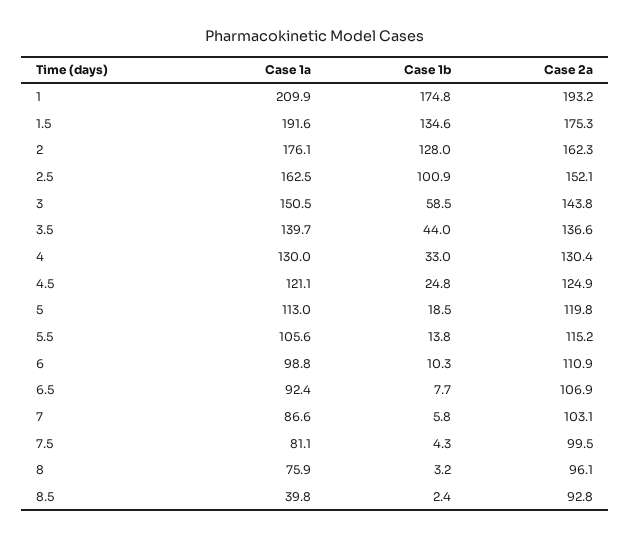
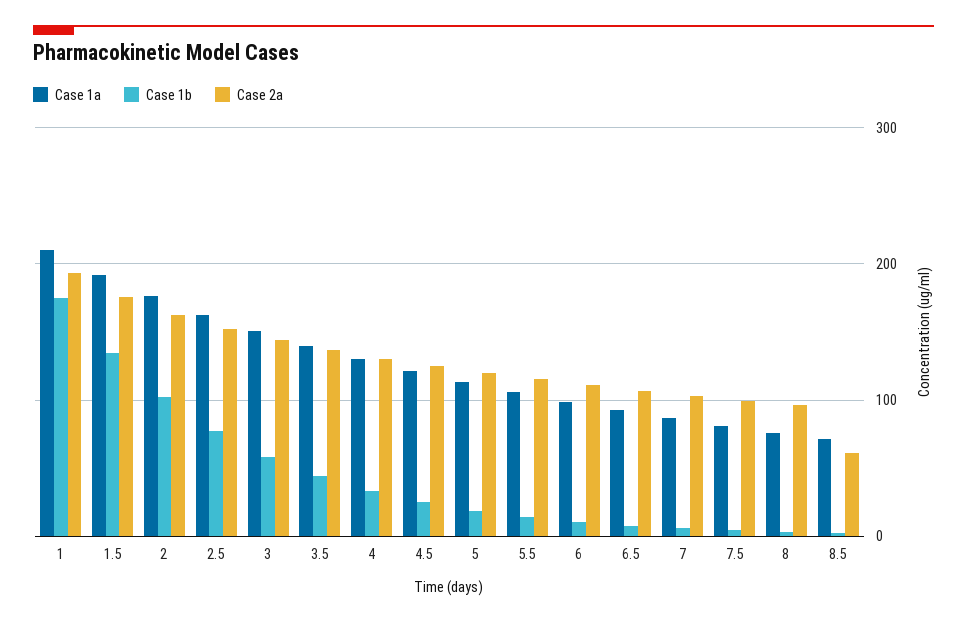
Case 1b, 2: 128 -> 100
Case 1b, 2.5: 100.9 -> 80
Case 1a, 8.5: 39.8 -> 70
Case 2a, 8.5: 92.8 -> 60

